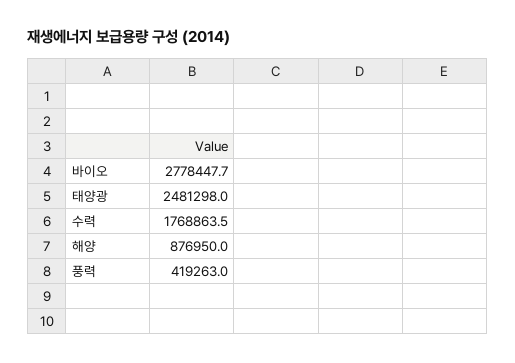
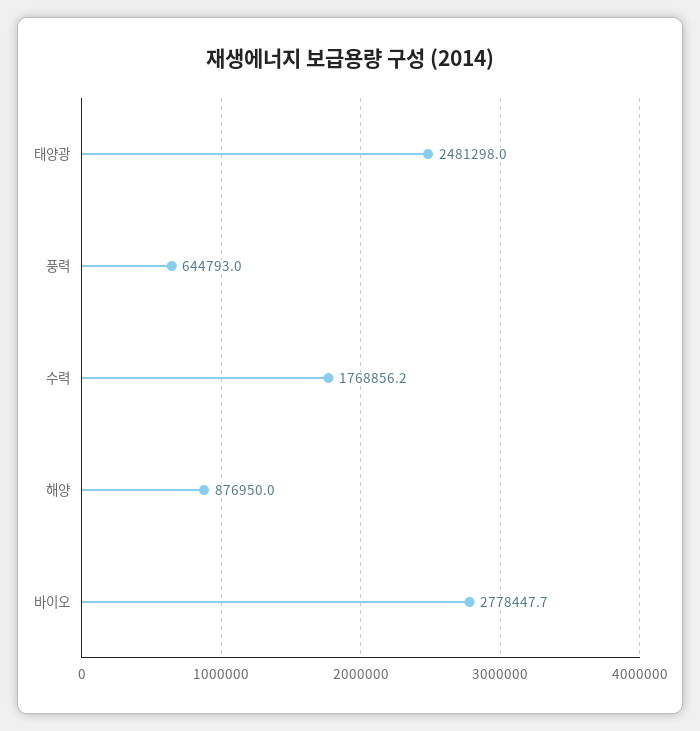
수력: 1768863.5 -> 1768856.2
풍력: 419263 -> 644793

